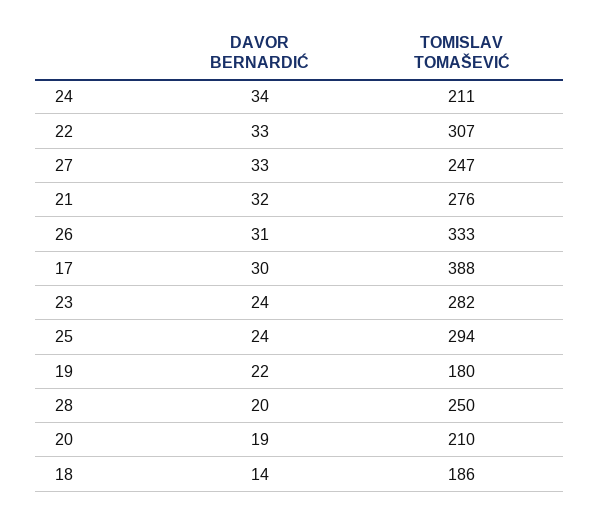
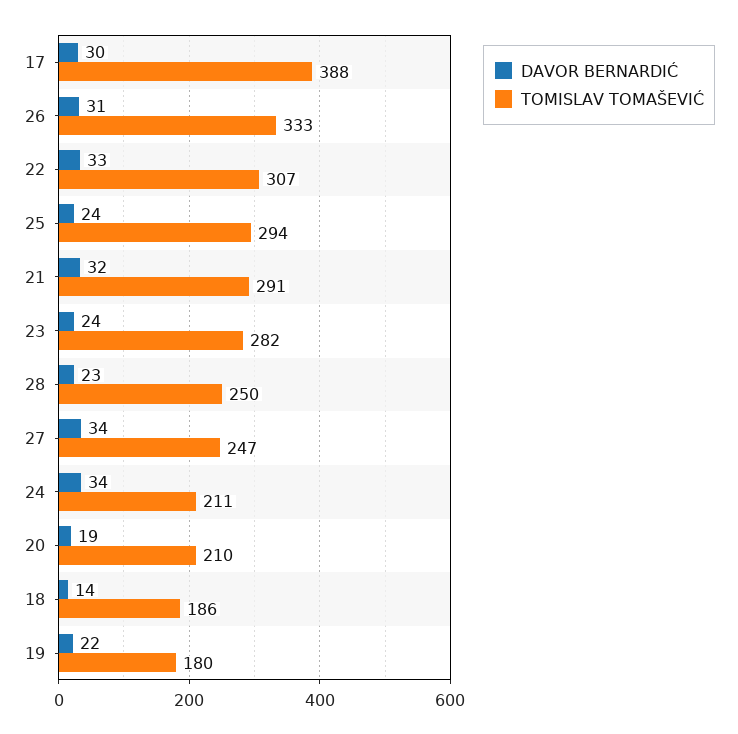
DAVOR BERNARDIĆ, 27: 33 -> 34
TOMISLAV TOMAŠEVIĆ, 21: 276 -> 291
DAVOR BERNARDIĆ, 28: 20 -> 23

